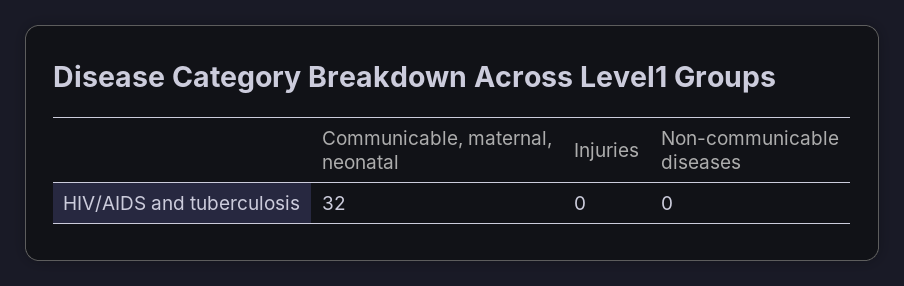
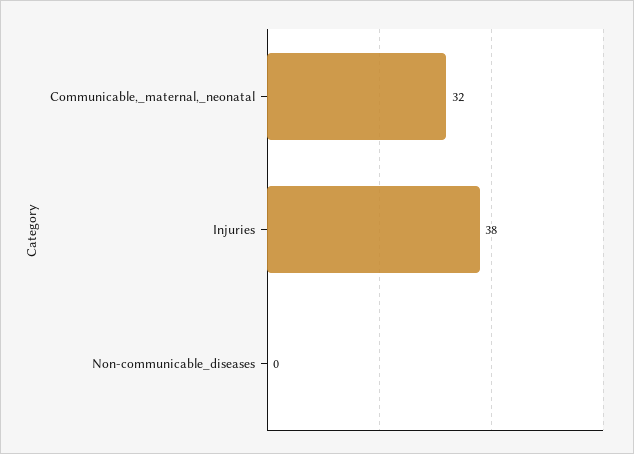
Injuries: 0 -> 38

